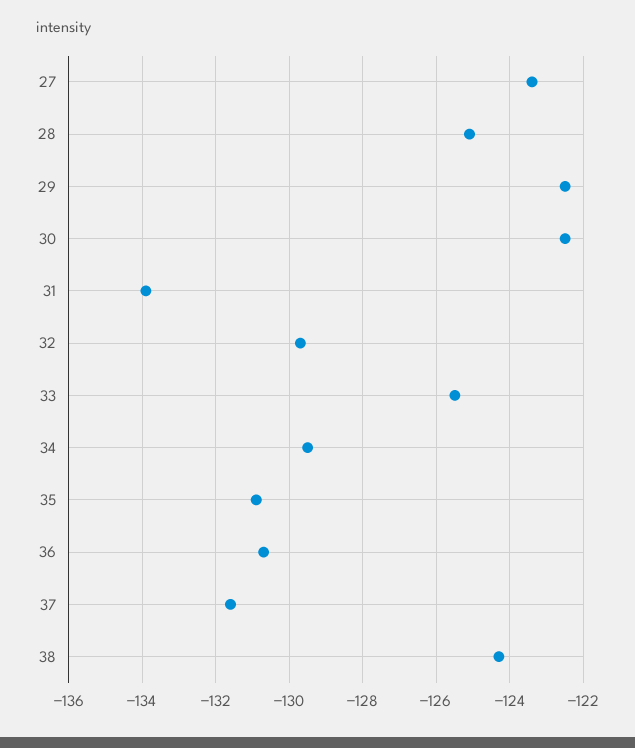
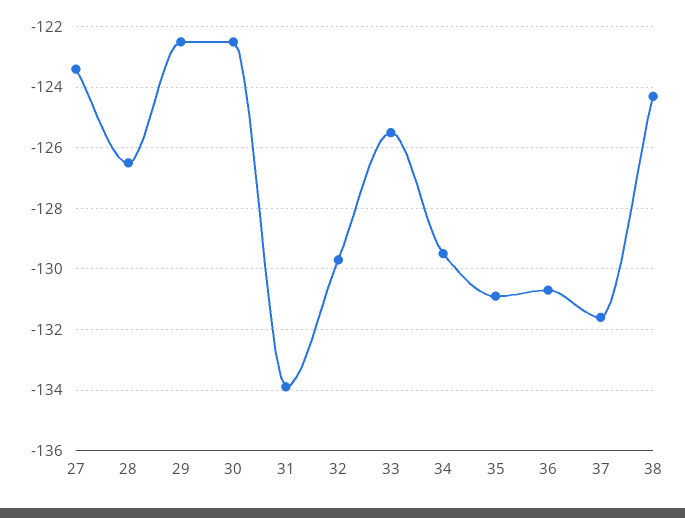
28: -125 -> -126.5

